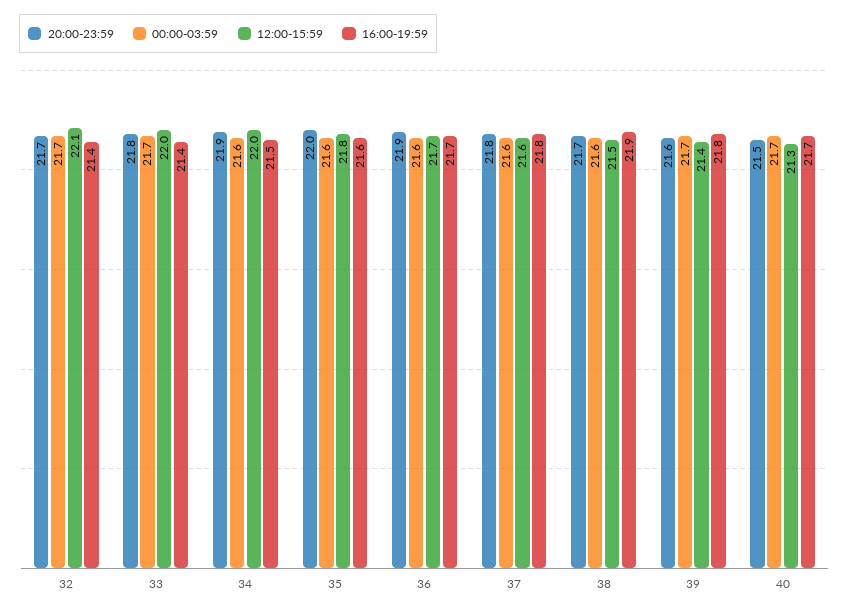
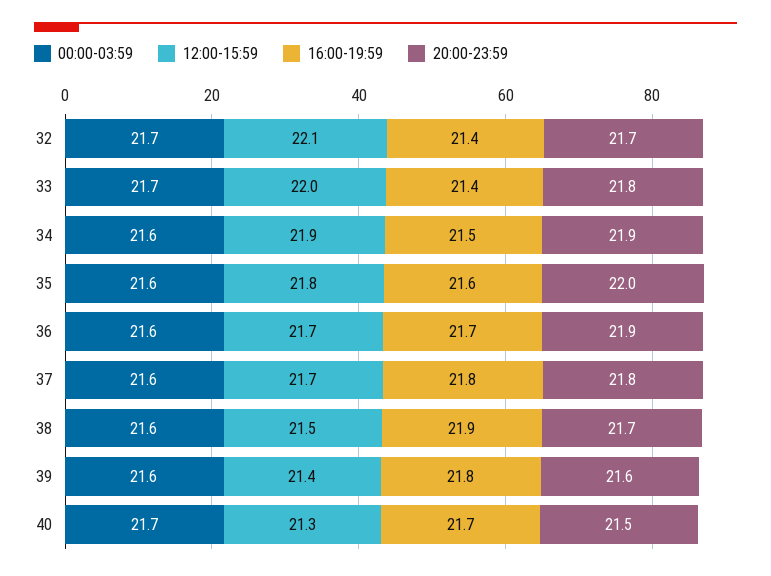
12:00-15:59, 34: 22 -> 21.9
12:00-15:59, 37: 21.6 -> 21.7
00:00-03:59, 39: 21.7 -> 21.6

